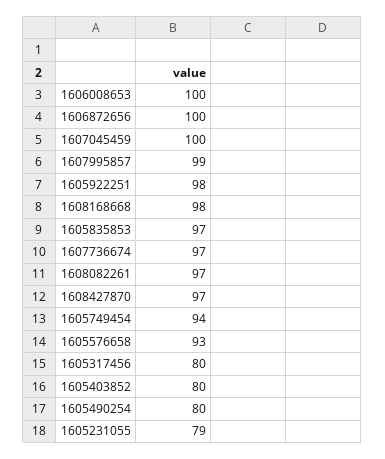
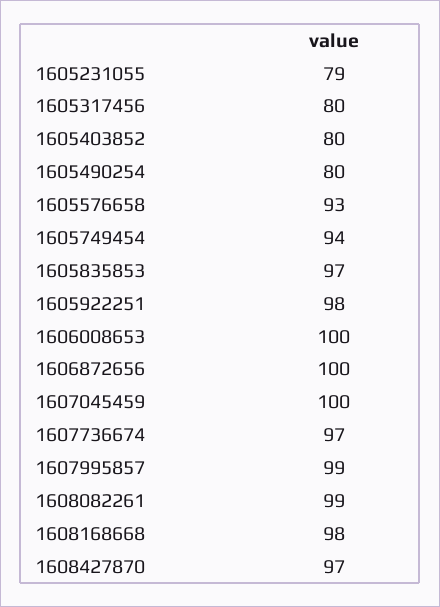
1608082261: 97 -> 99

